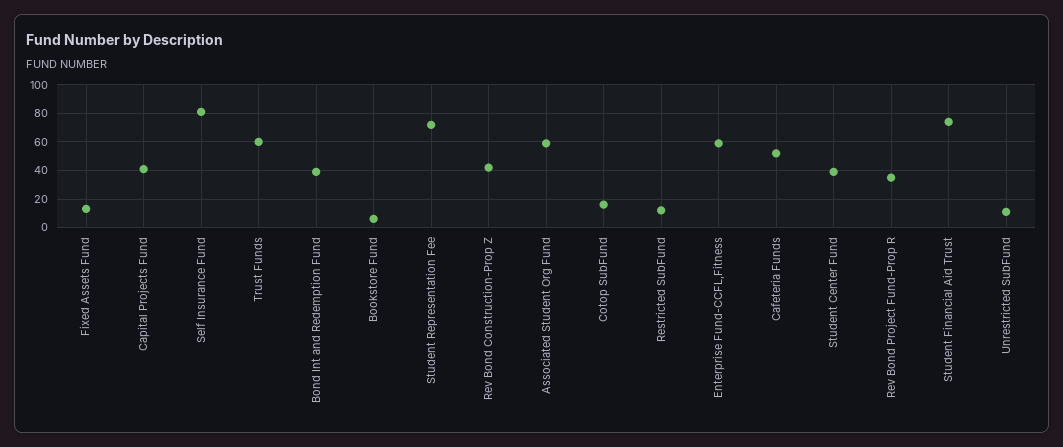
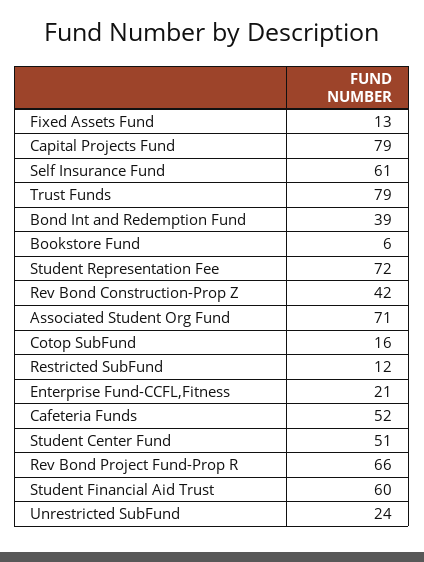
Capital Projects Fund: 40 -> 79
Self Insurance Fund: 80 -> 61
Trust Funds: 60 -> 79
Associated Student Org Fund: 60 -> 71
Enterprise Fund-CCFL,Fitness: 60 -> 21
Student Center Fund: 40 -> 51
Rev Bond Project Fund-Prop R: 35 -> 66
Student Financial Aid Trust: 75 -> 60
Unrestricted SubFund: 10 -> 24

